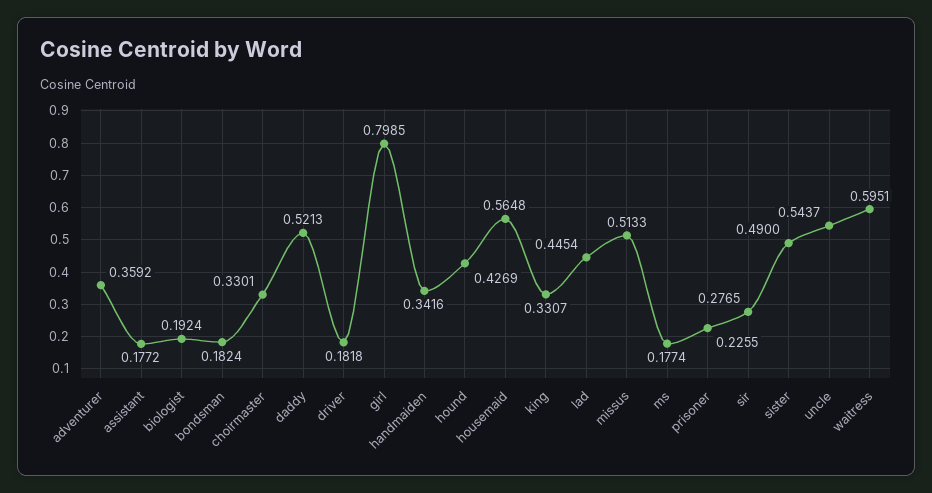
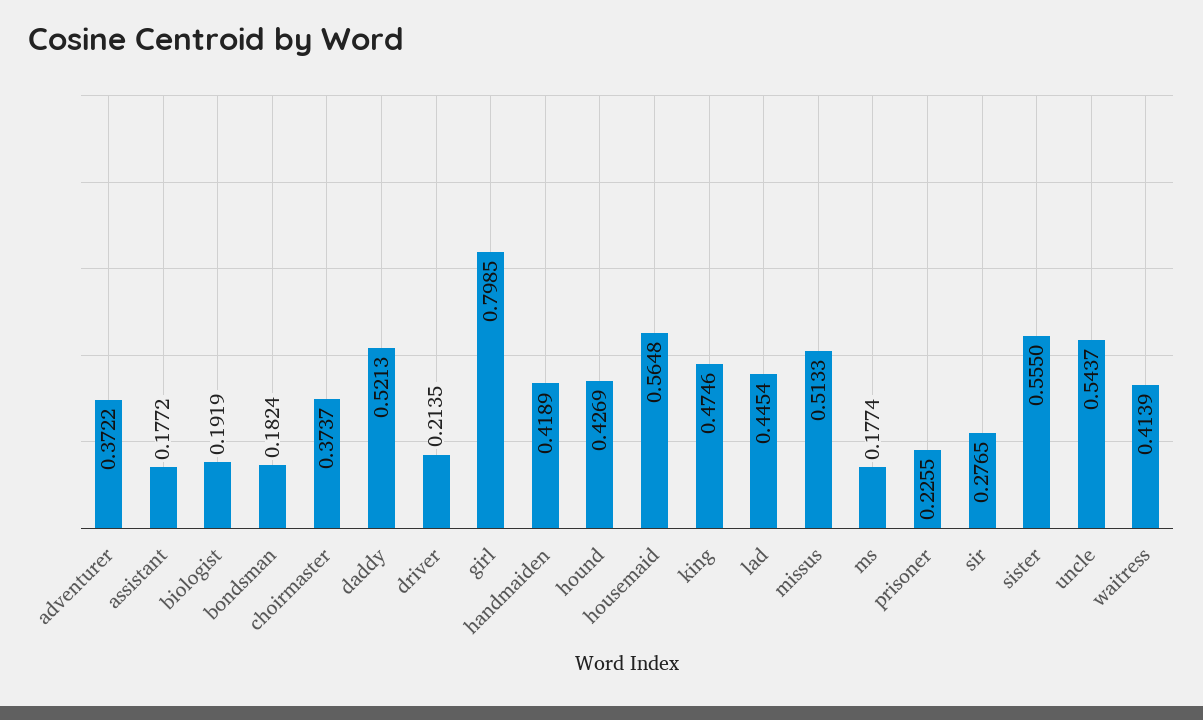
adventurer: 0.3592 -> 0.3722
biologist: 0.1924 -> 0.1919
choirmaster: 0.3301 -> 0.3737
driver: 0.1818 -> 0.2135
handmaiden: 0.3416 -> 0.4189
king: 0.3307 -> 0.4746
sister: 0.49 -> 0.555
waitress: 0.5951 -> 0.4139

